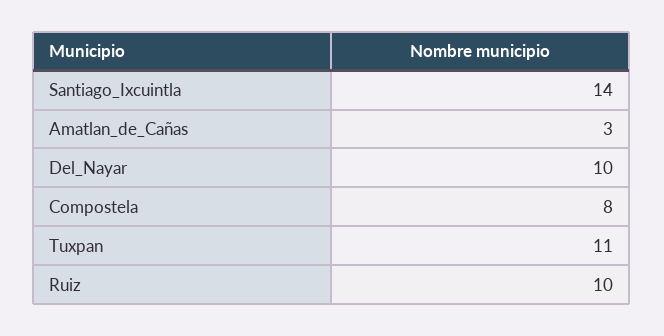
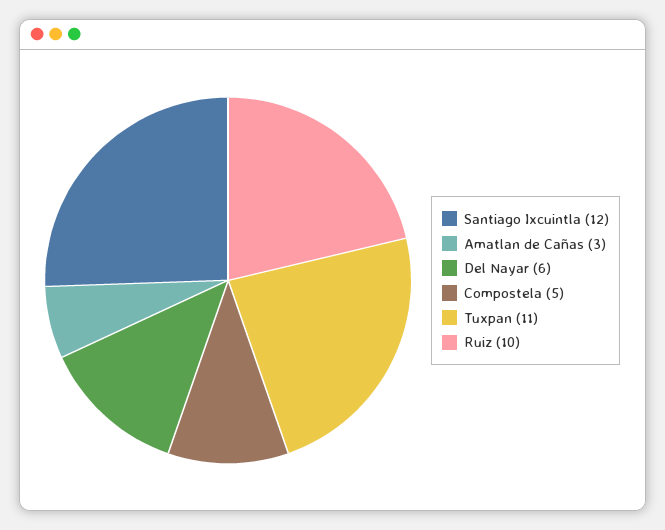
Santiago_Ixcuintla: 14 -> 12
Del_Nayar: 10 -> 6
Compostela: 8 -> 5

